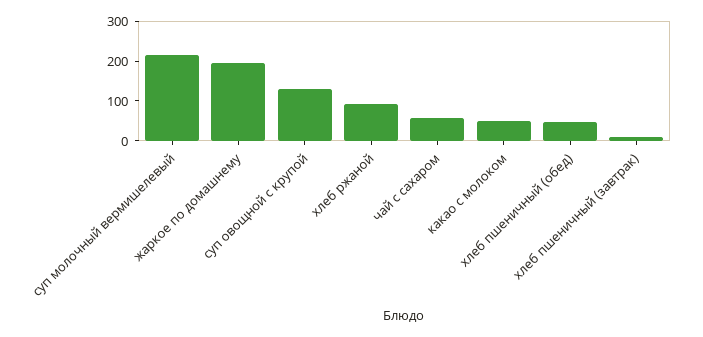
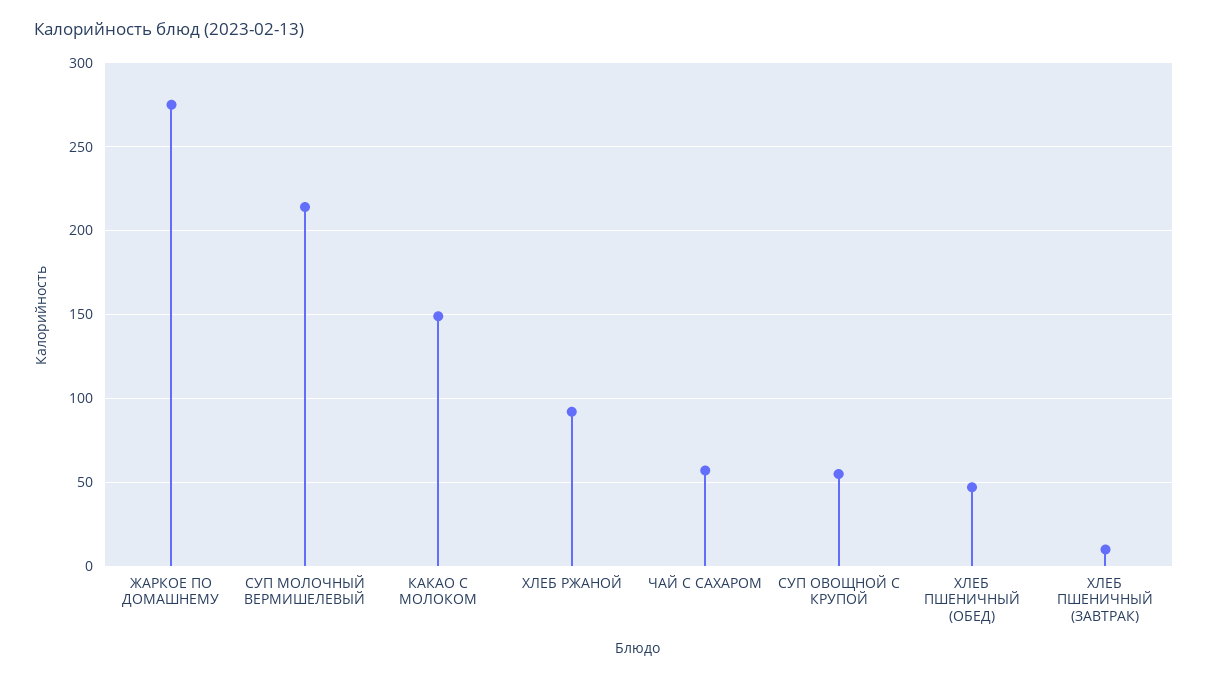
жаркое по домашнему: 200 -> 275
суп овощной с крупой: 125 -> 55
какао с молоком: 50 -> 150

